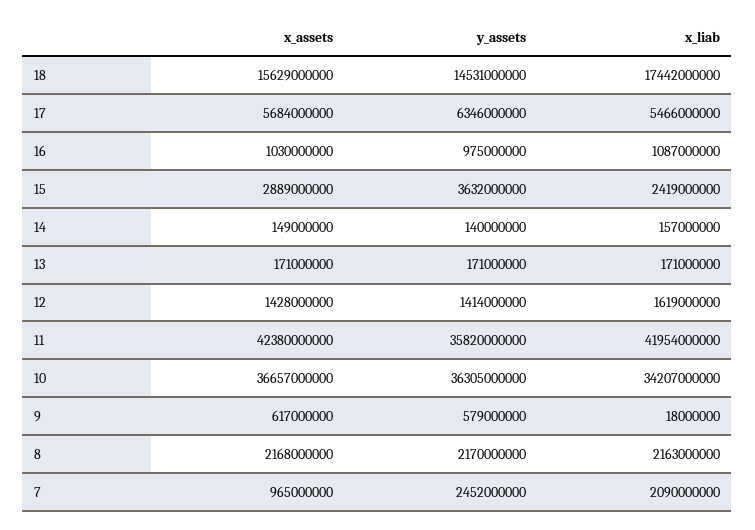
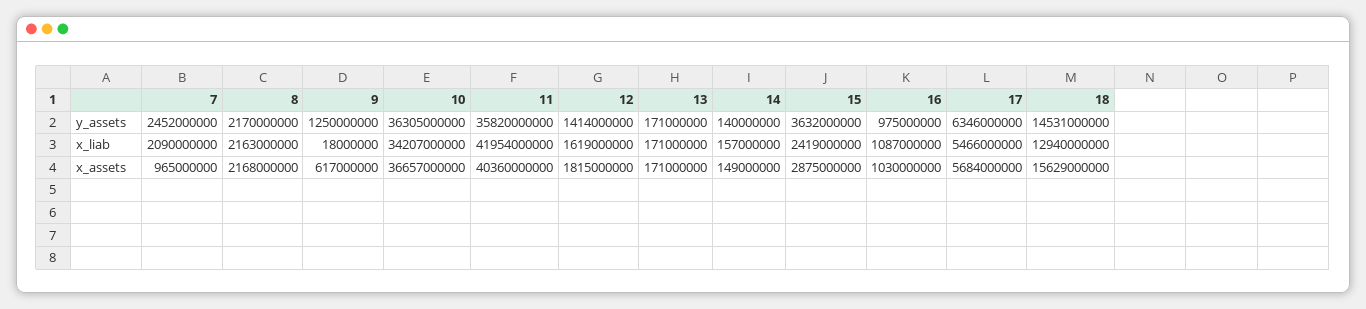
x_liab, 18: 17442000000 -> 12940000000
x_assets, 15: 2889000000 -> 2875000000
x_assets, 12: 1428000000 -> 1815000000
x_assets, 11: 42380000000 -> 40360000000
y_assets, 9: 579000000 -> 1250000000

